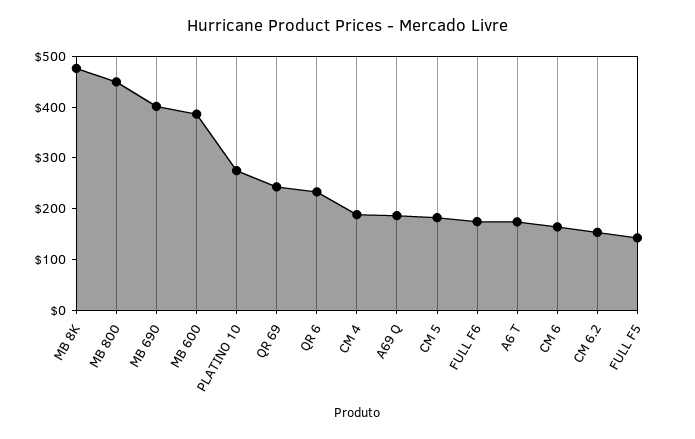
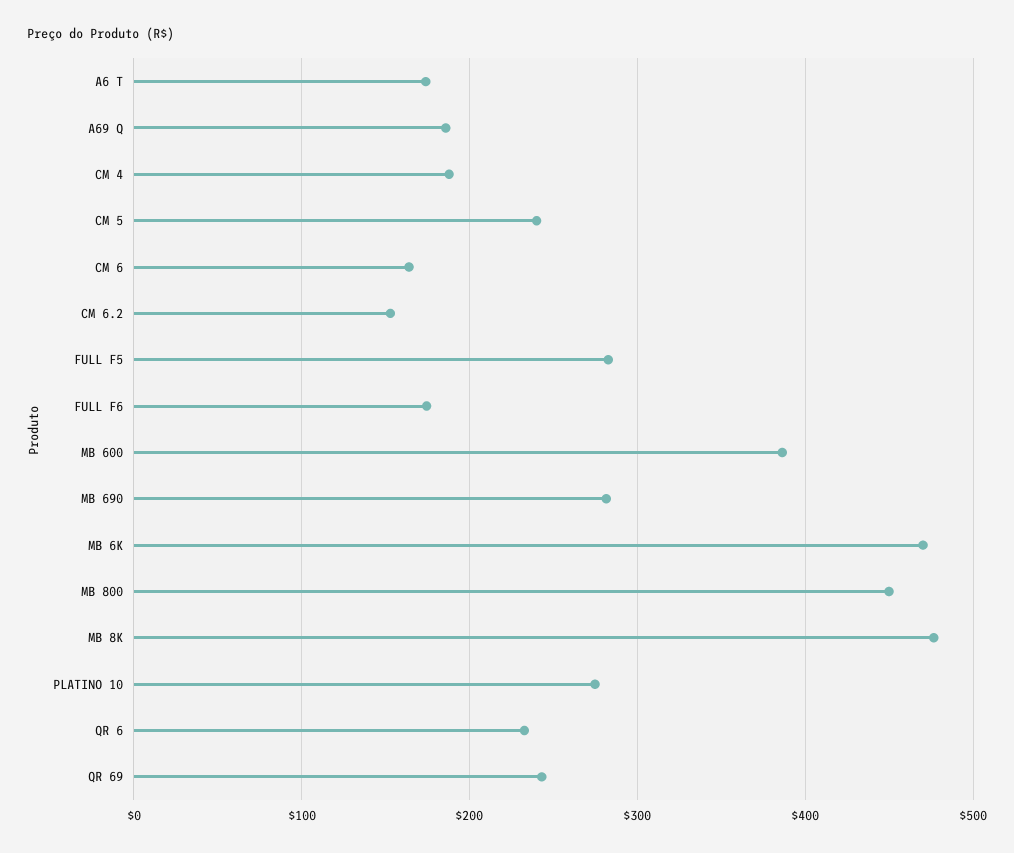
MB 690: 400 -> 280
CM 5: 180 -> 240
FULL F5: 140 -> 280
MB 6K: none -> 470

